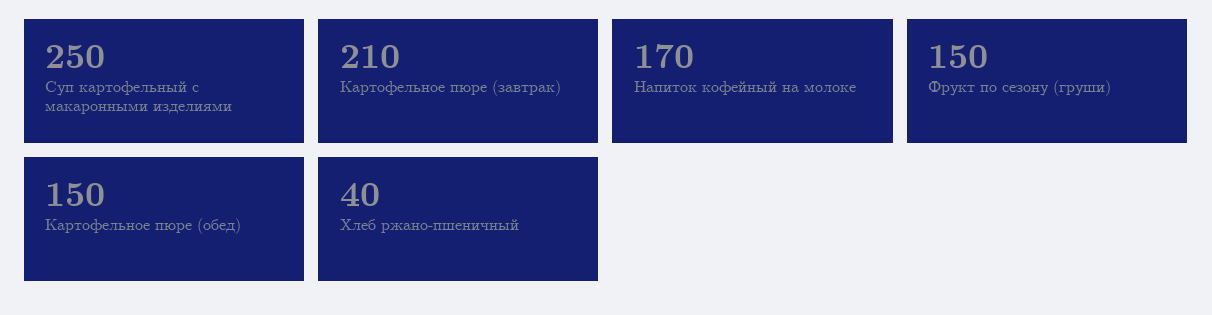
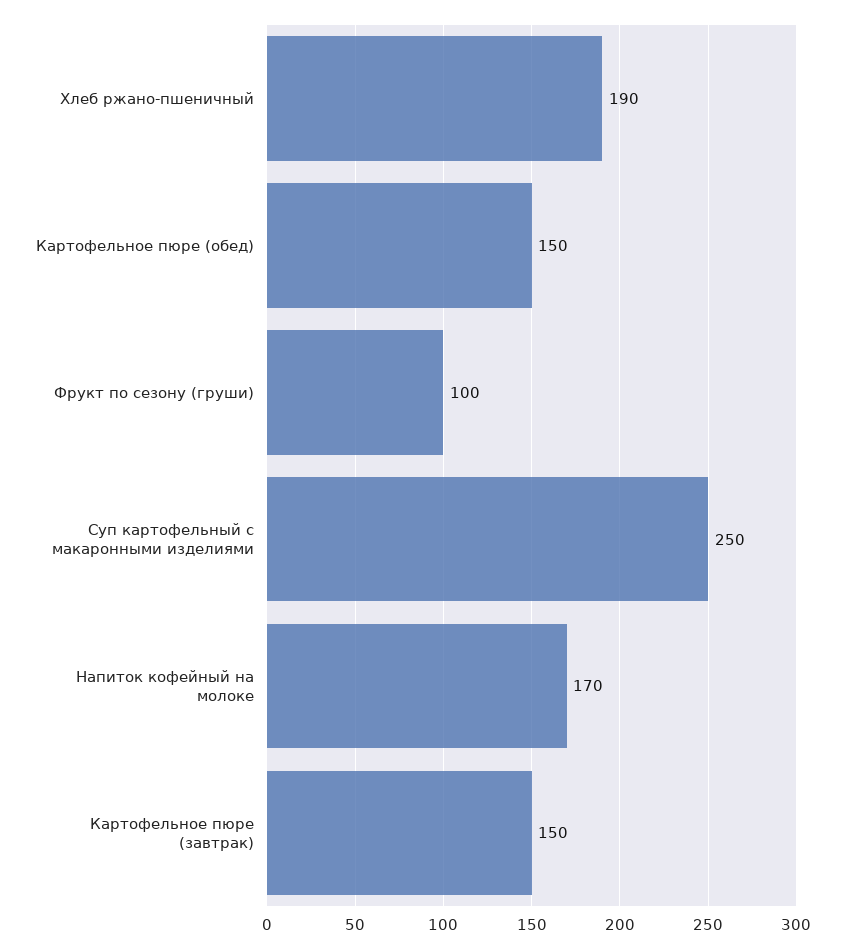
Картофельное пюре (завтрак): 210 -> 150
Фрукт по сезону (груши): 150 -> 100
Хлеб ржано-пшеничный: 40 -> 190

